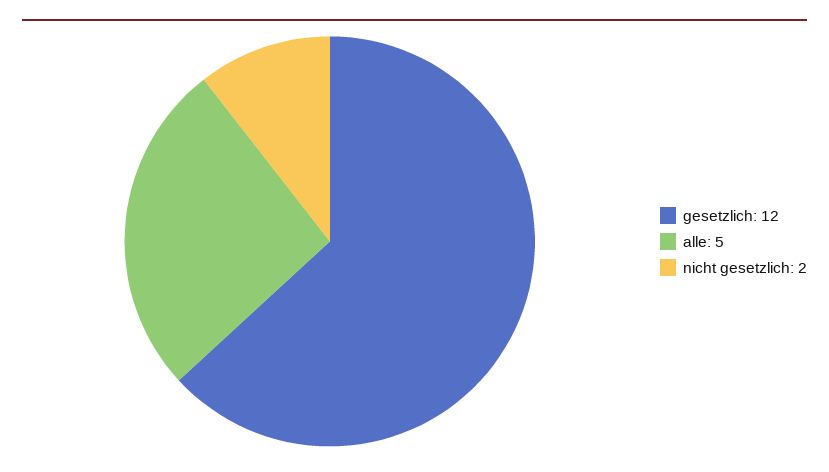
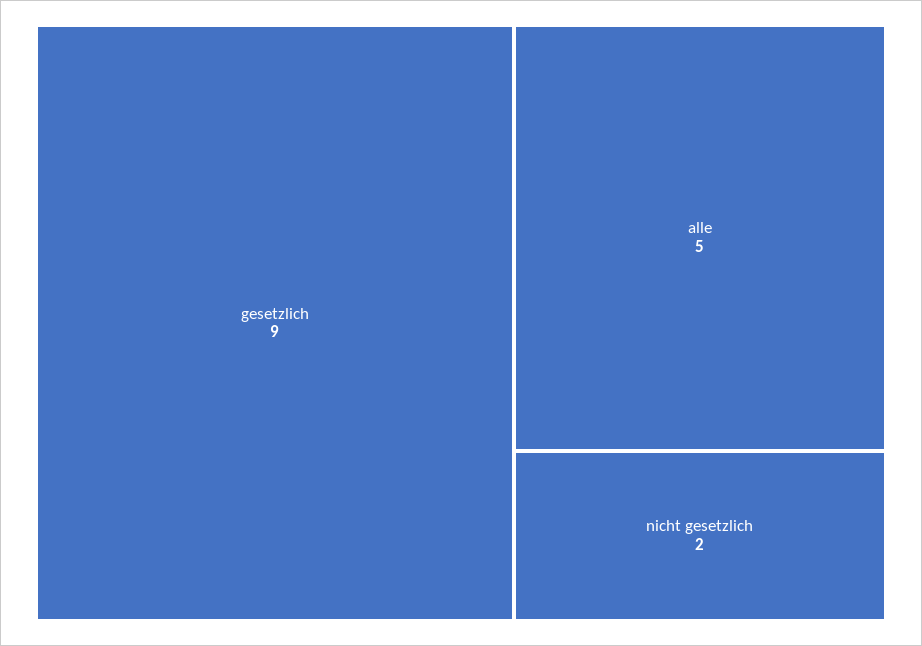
gesetzlich: 12 -> 9

